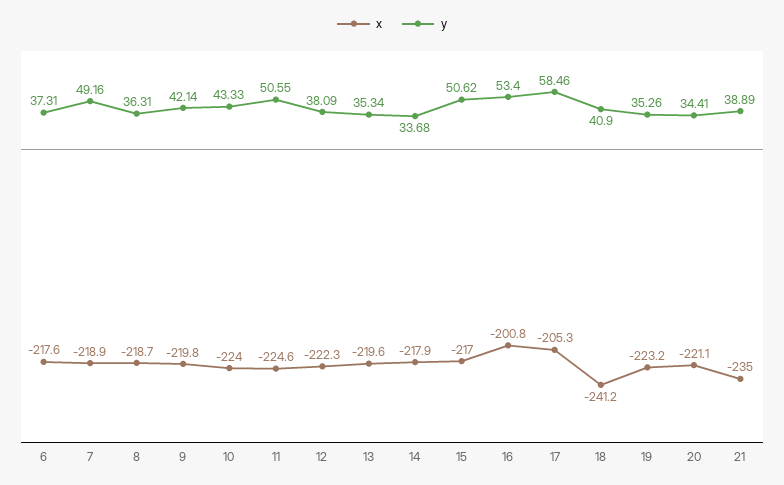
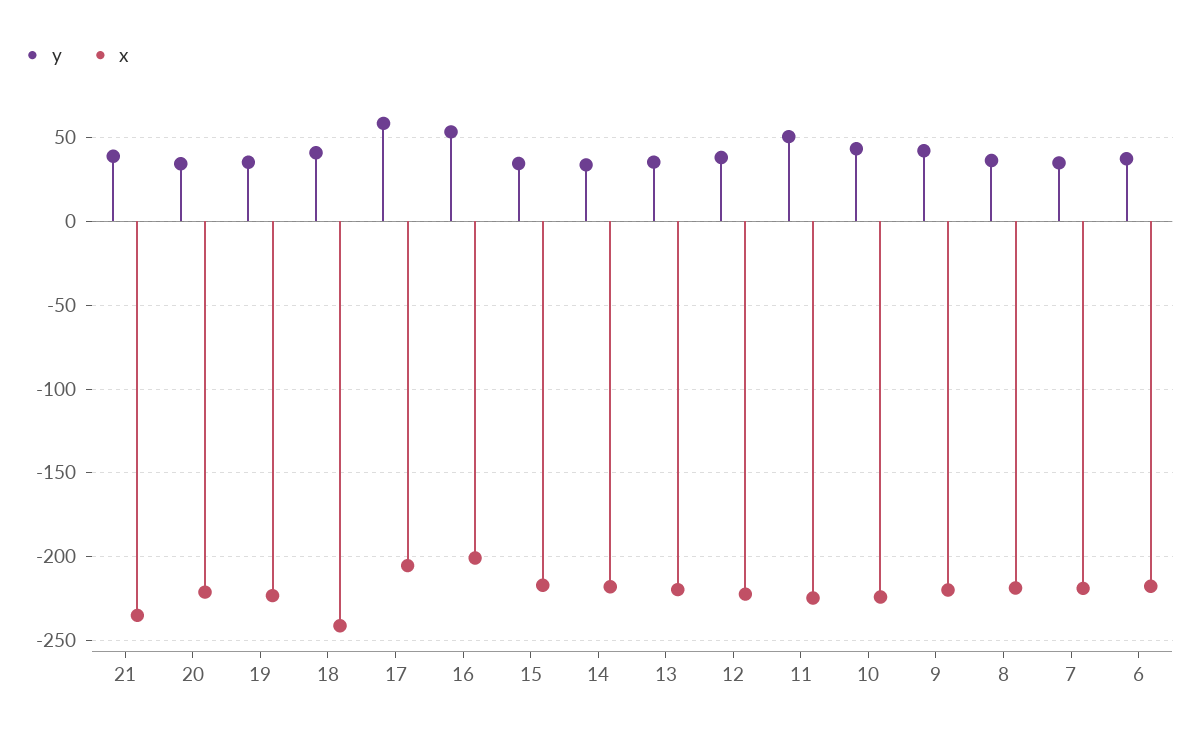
y, 7: 49.16 -> 35
y, 15: 50.62 -> 35

